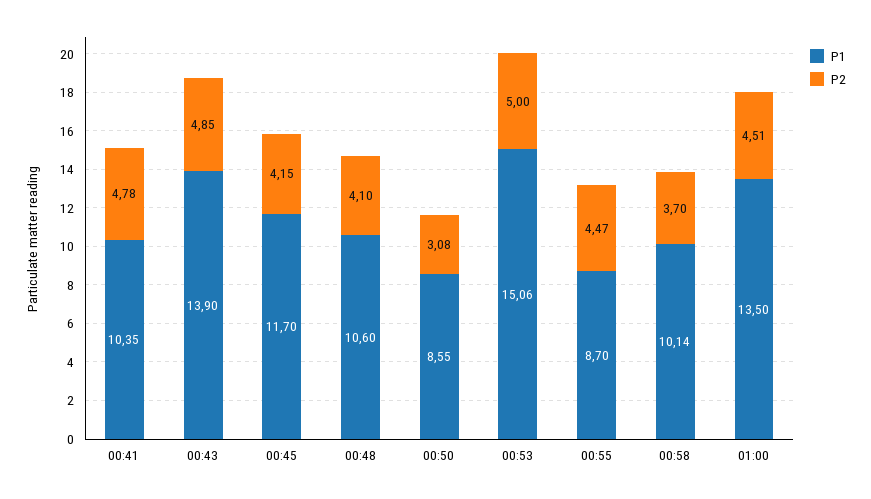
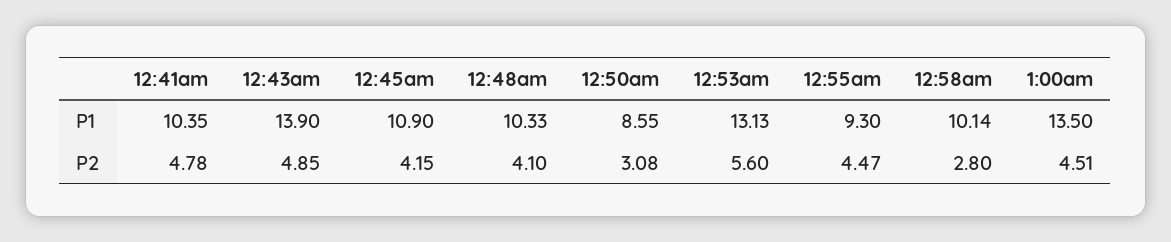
P1, 00:45: 11.7 -> 10.9
P1, 00:48: 10.6 -> 10.33
P1, 00:53: 15.06 -> 13.13
P2, 00:53: 5 -> 5.6
P1, 00:55: 8.7 -> 9.3
P2, 00:58: 3.7 -> 2.8

